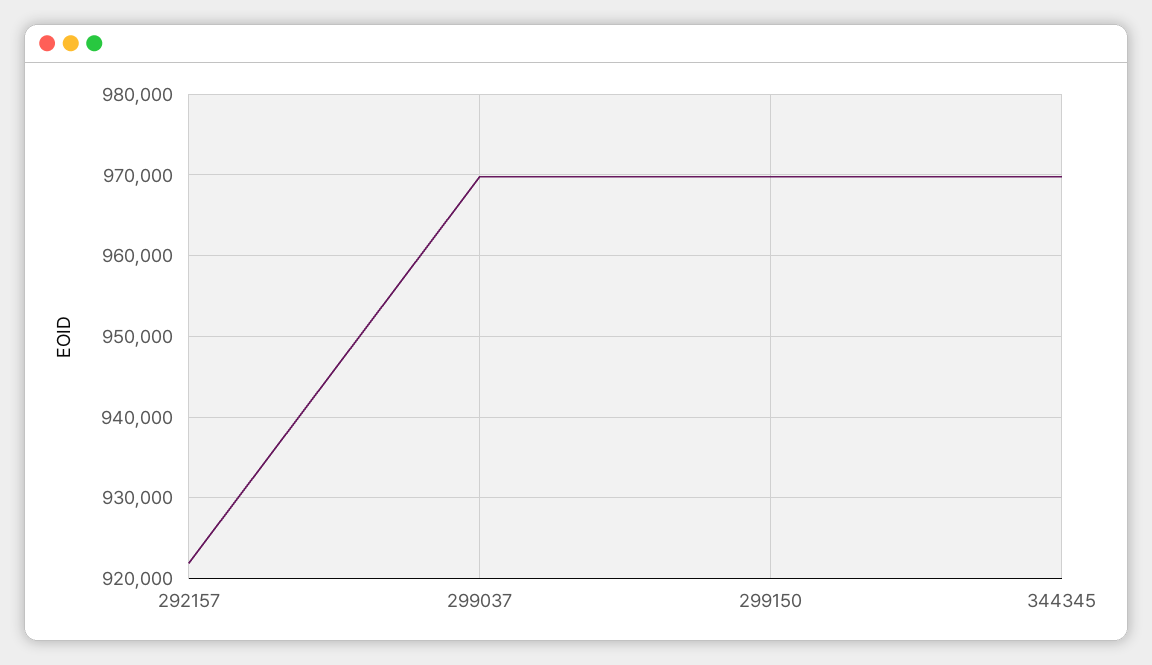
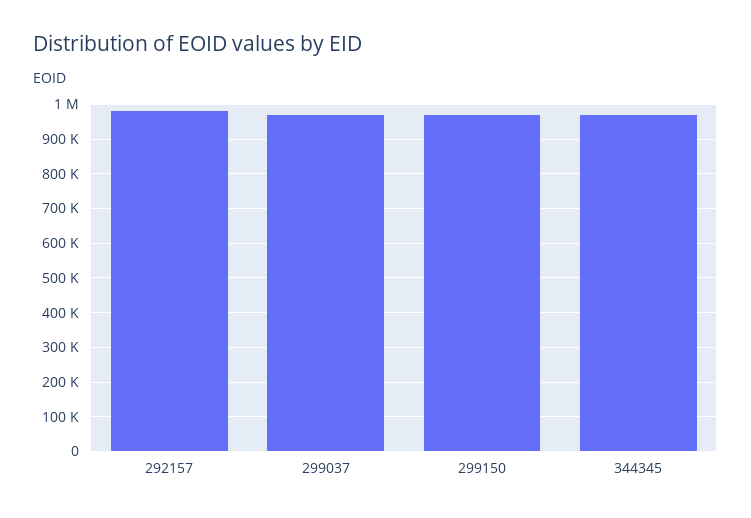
292157: 922000 -> 980000

